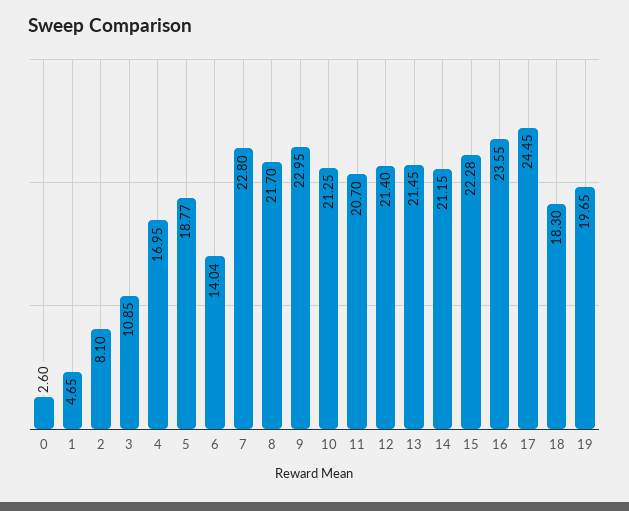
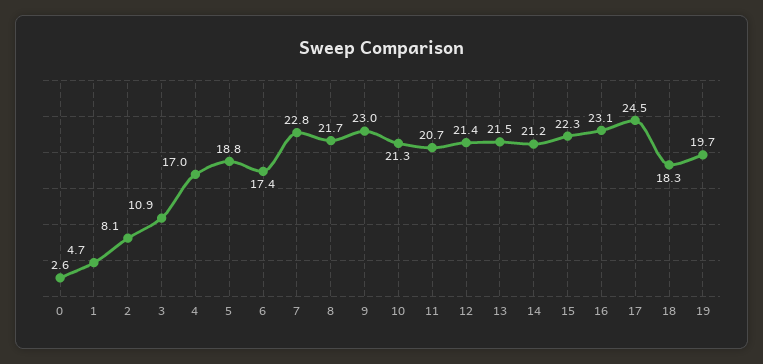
6: 14.04 -> 17.4
16: 23.55 -> 23.1

